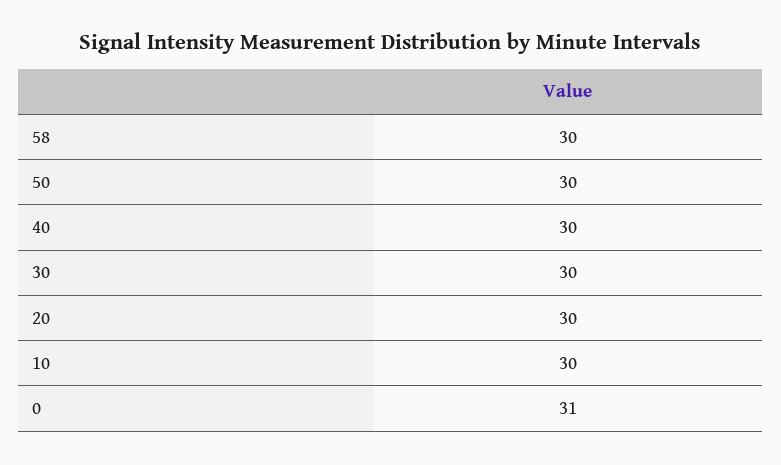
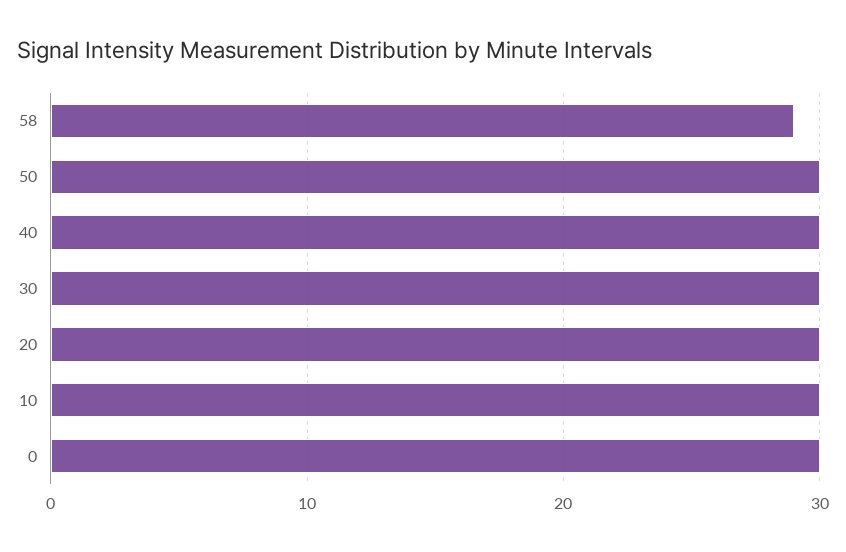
58: 30 -> 29
0: 31 -> 30

